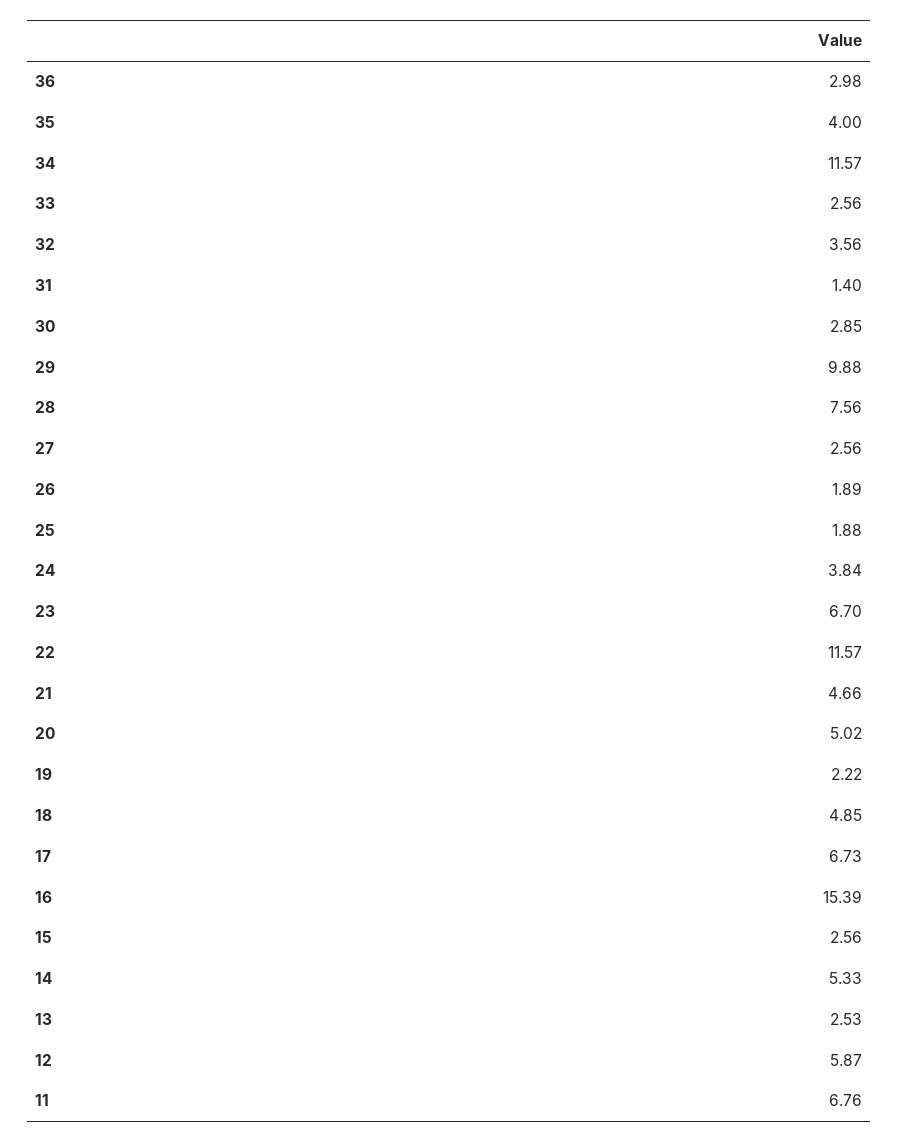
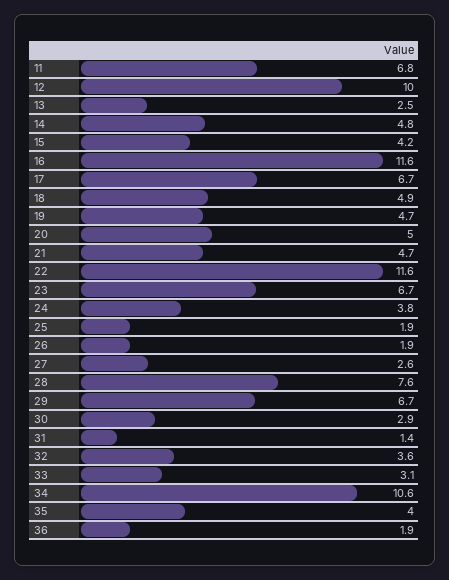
36: 2.98 -> 1.9
34: 11.57 -> 10.6
33: 2.56 -> 3.1
29: 9.88 -> 6.7
19: 2.22 -> 4.7
16: 15.39 -> 11.6
15: 2.56 -> 4.2
14: 5.33 -> 4.8
12: 5.87 -> 10

